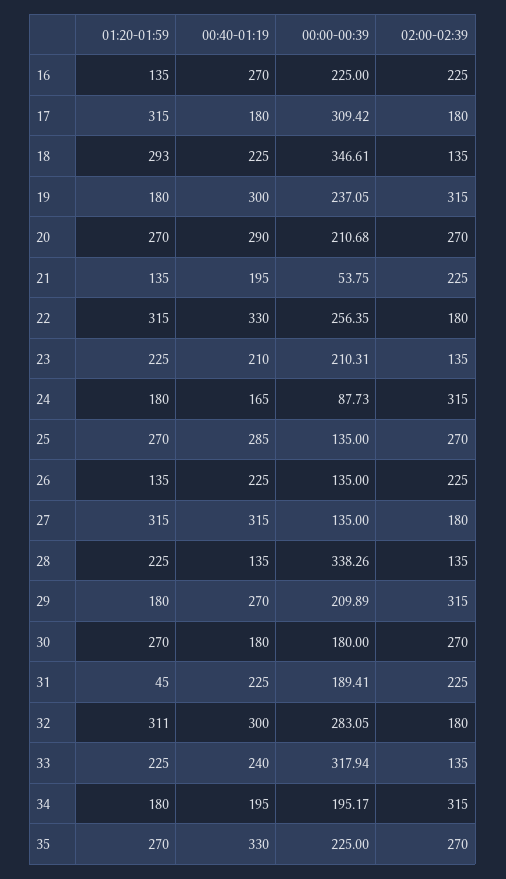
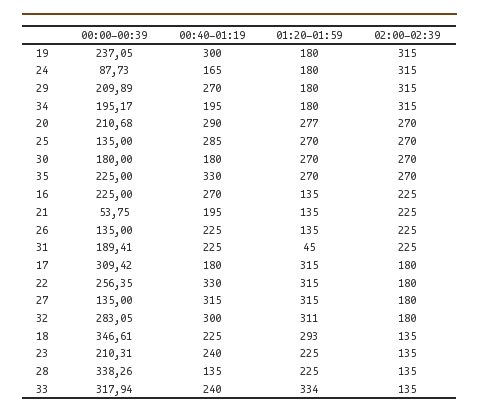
01:20-01:59, 20: 270 -> 277
00:40-01:19, 23: 210 -> 240
01:20-01:59, 33: 225 -> 334

